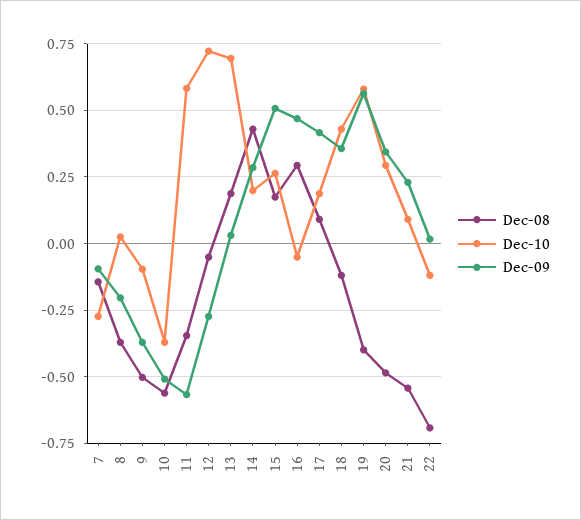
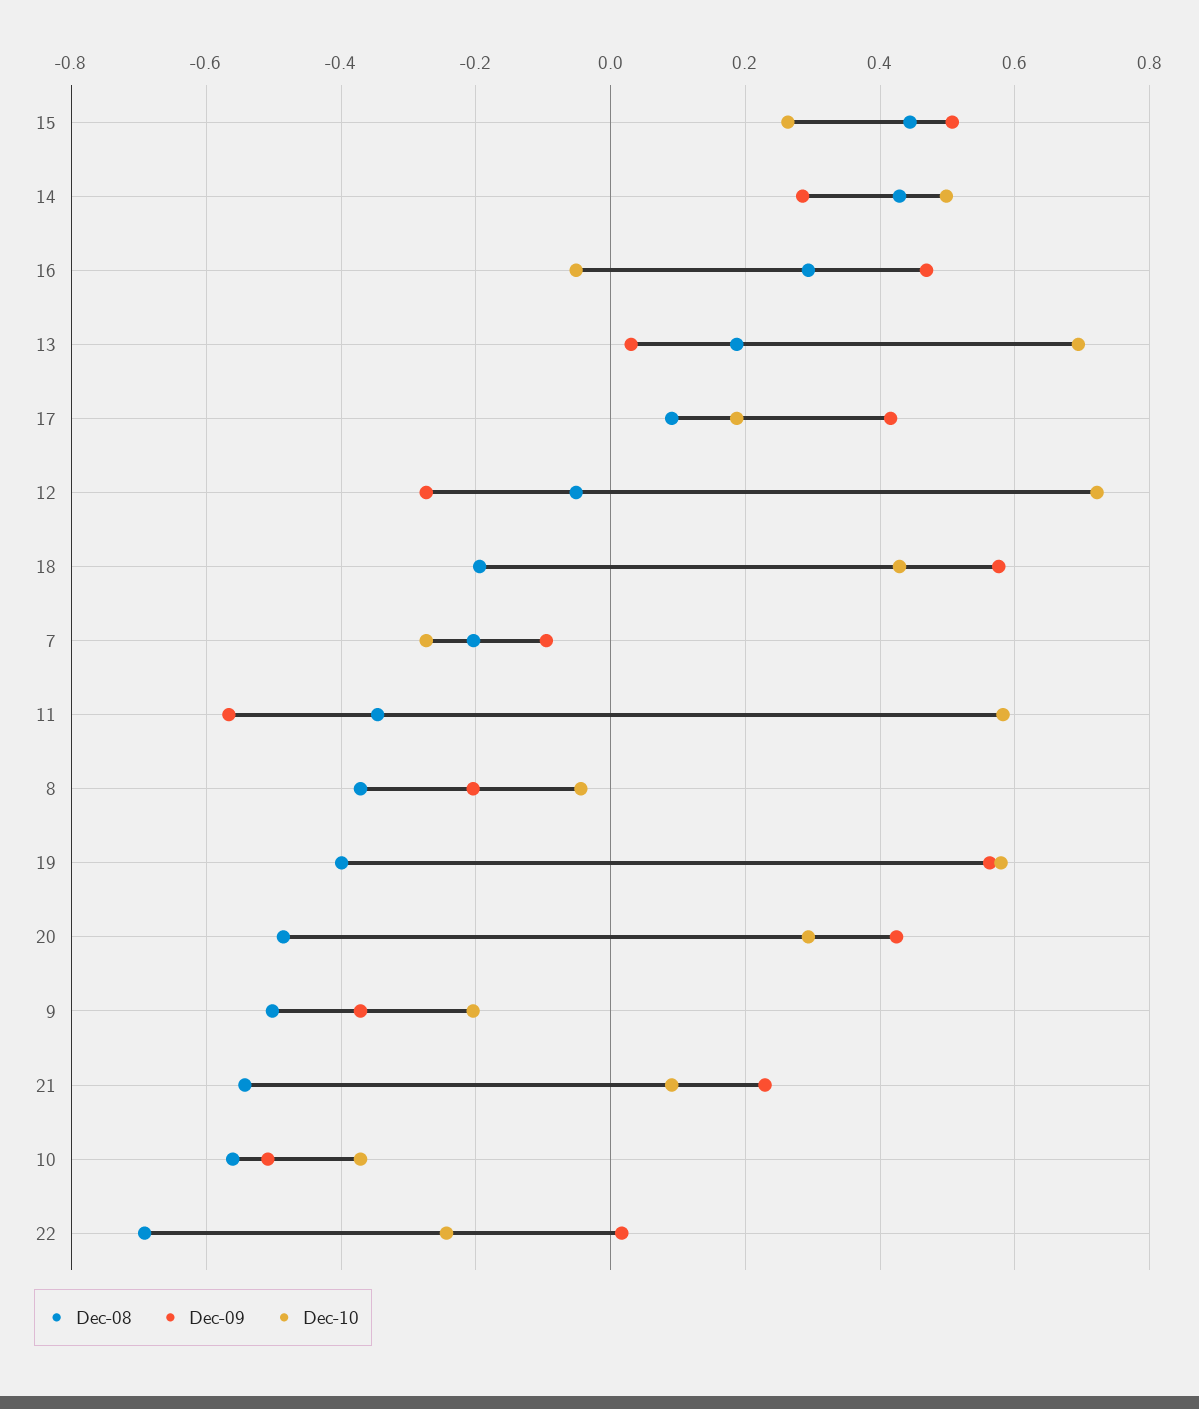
Dec-08, 7: -0.15 -> -0.2
Dec-10, 8: 0.025 -> -0.04
Dec-10, 9: -0.1 -> -0.2
Dec-10, 14: 0.2 -> 0.5
Dec-08, 15: 0.175 -> 0.44
Dec-08, 18: -0.125 -> -0.2
Dec-09, 18: 0.35 -> 0.58
Dec-09, 20: 0.35 -> 0.42
Dec-10, 22: -0.125 -> -0.24

